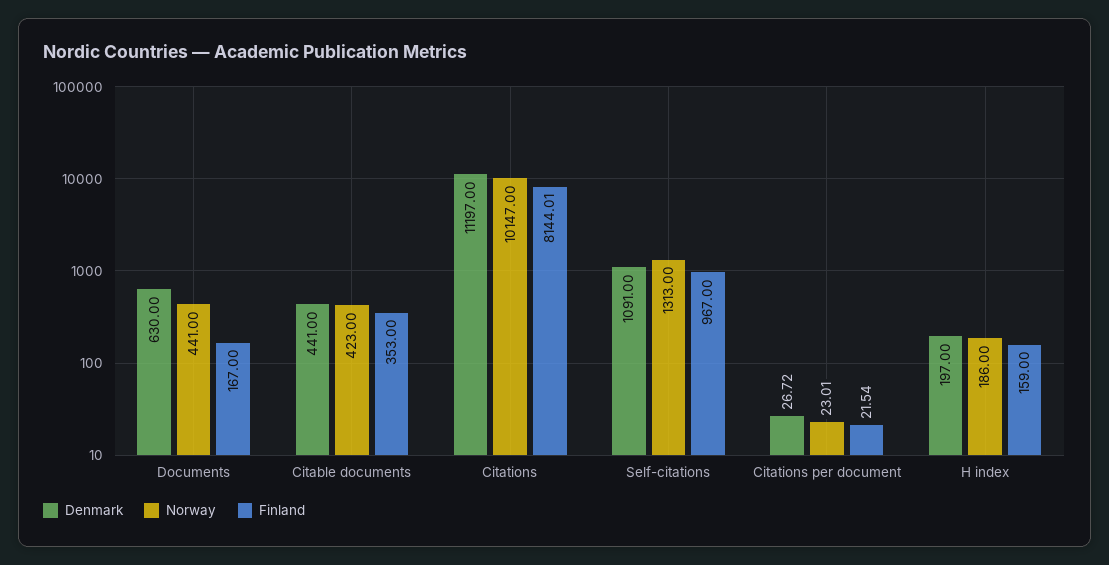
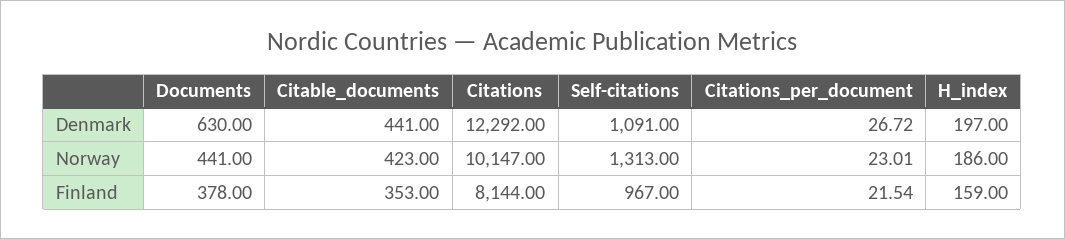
Finland, Documents: 167 -> 378
Denmark, Citations: 11197 -> 12292
Finland, Citations: 8144.01 -> 8144

